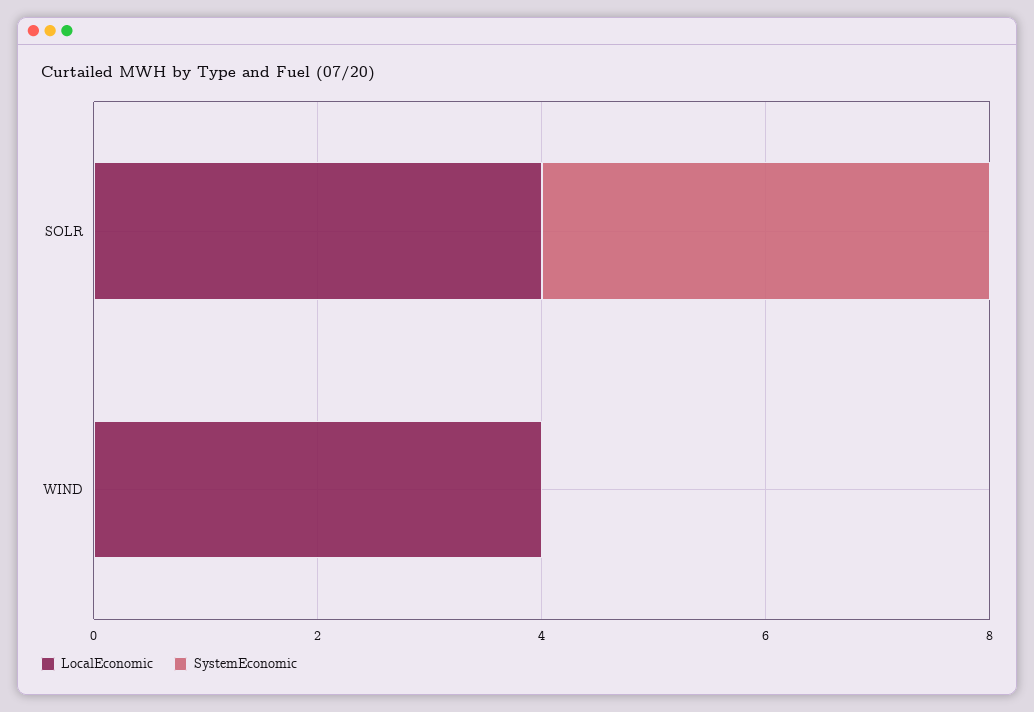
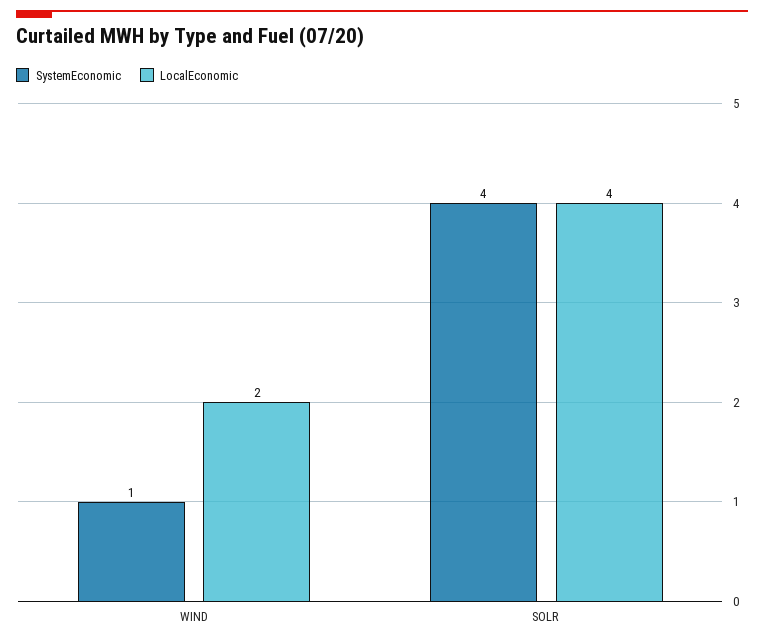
LocalEconomic, WIND: 4 -> 2
SystemEconomic, WIND: 0 -> 1

